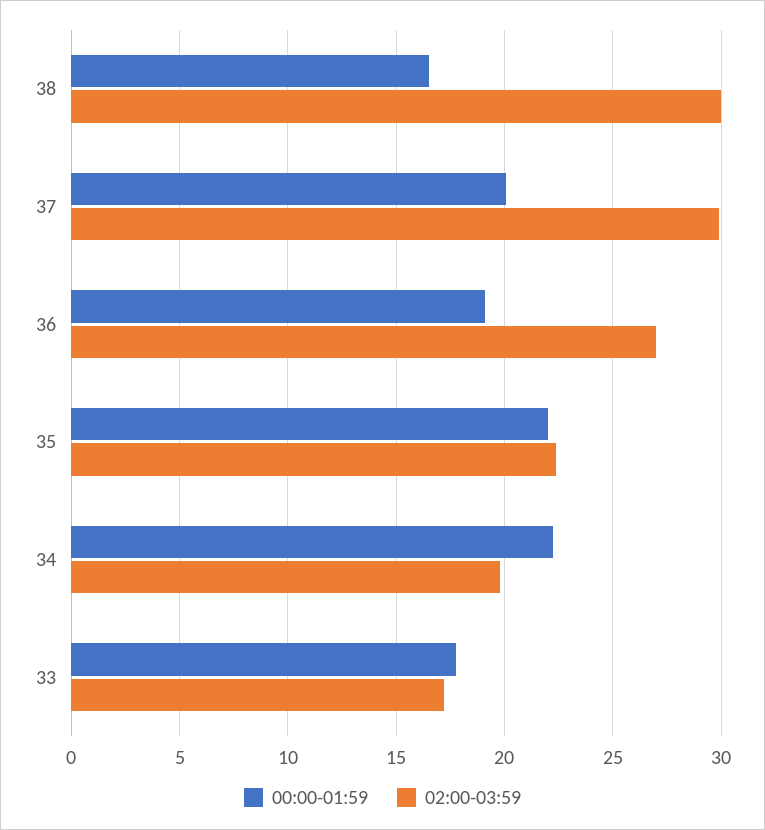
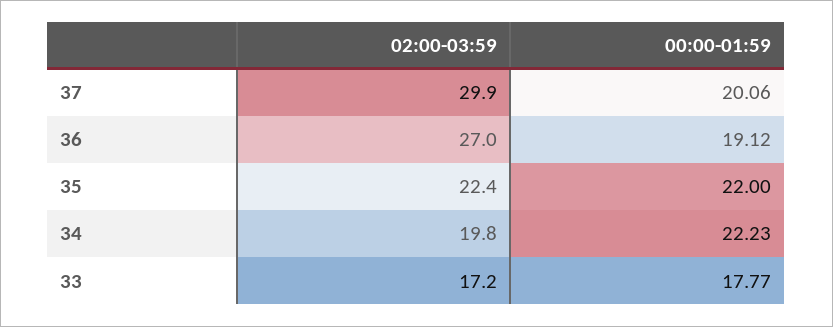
00:00-01:59, 38: 16.5 -> none
02:00-03:59, 38: 30 -> none

